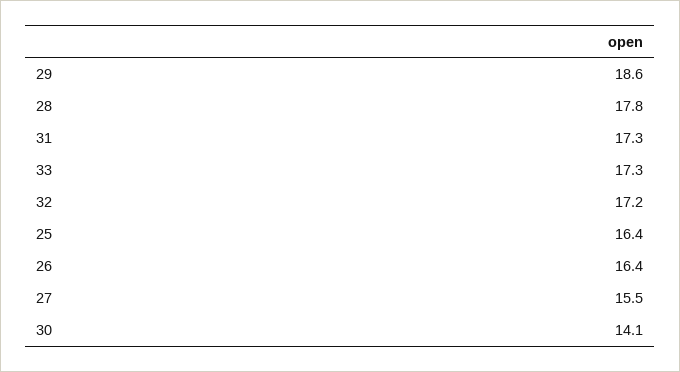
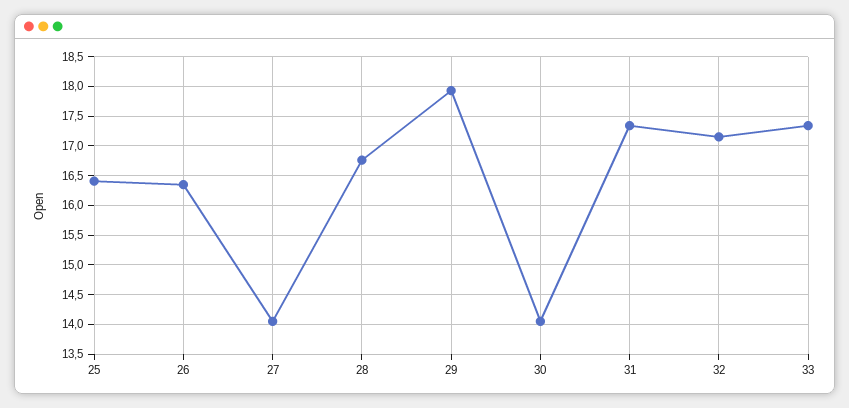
29: 18.6 -> 18
28: 17.8 -> 16.75
27: 15.5 -> 14

